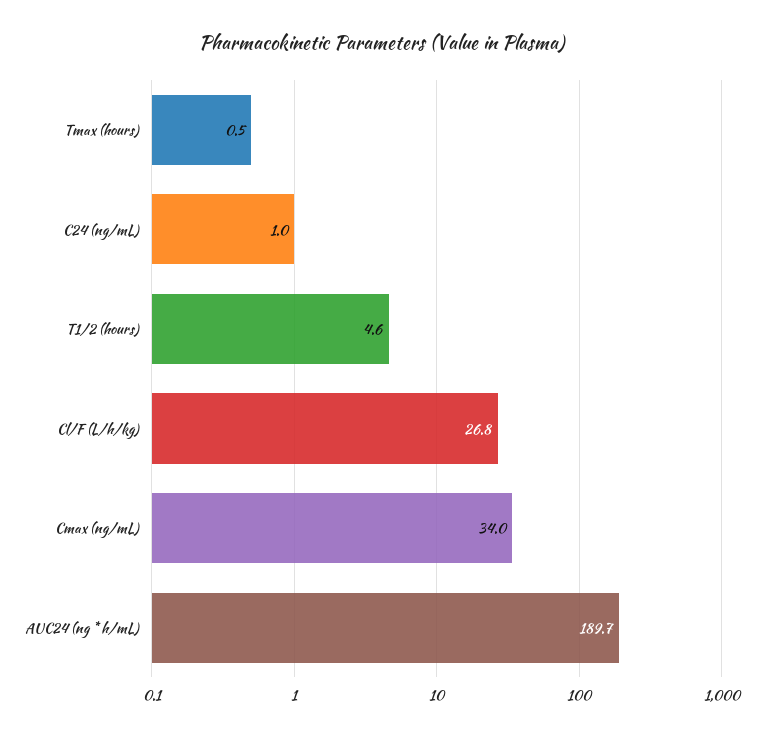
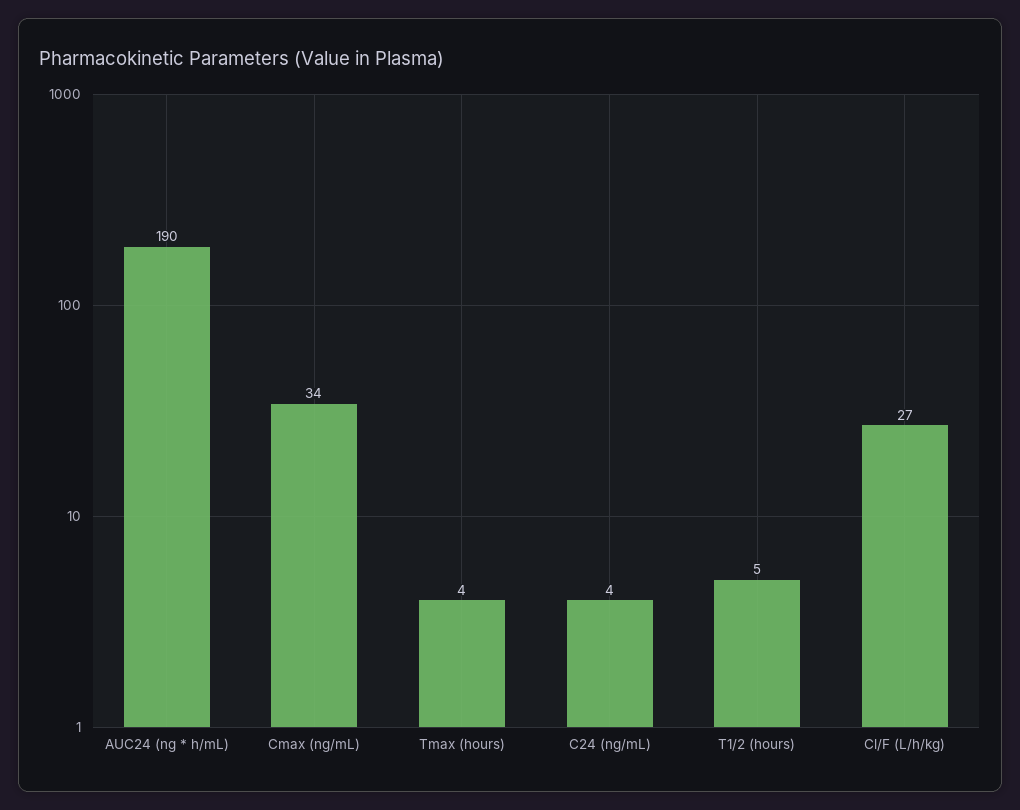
Tmax (hours): 0.5 -> 4
C24 (ng/mL): 1 -> 4

